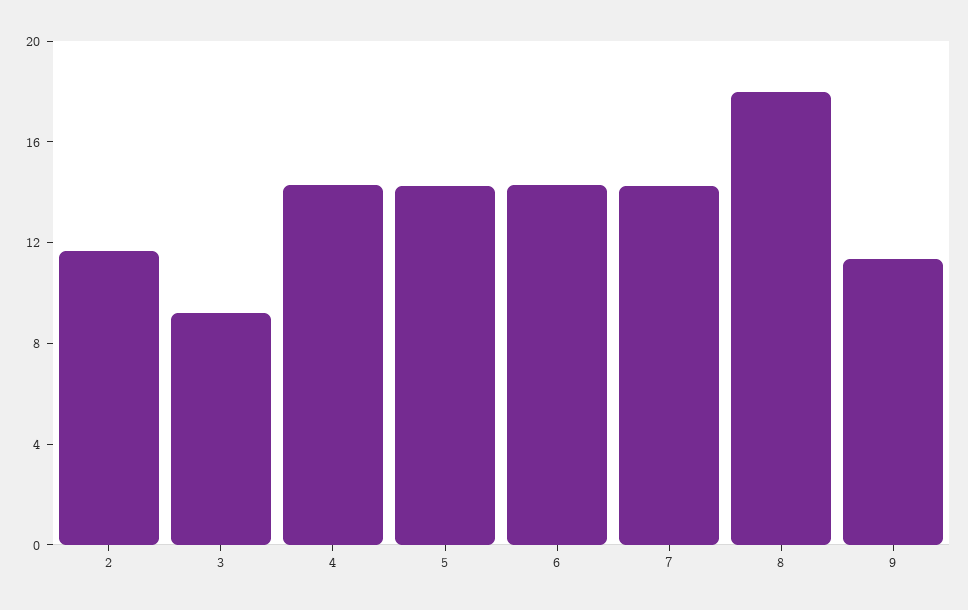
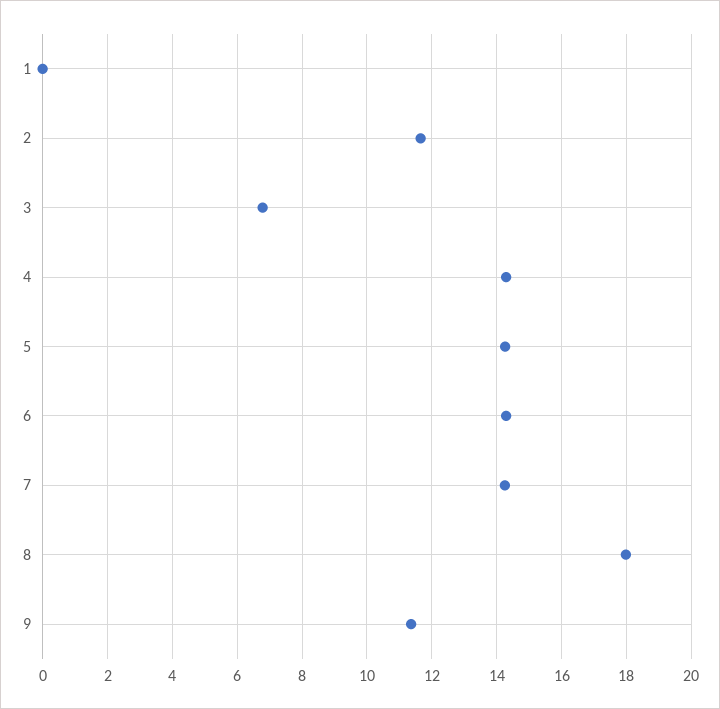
3: 9 -> 6.8
1: none -> 0

